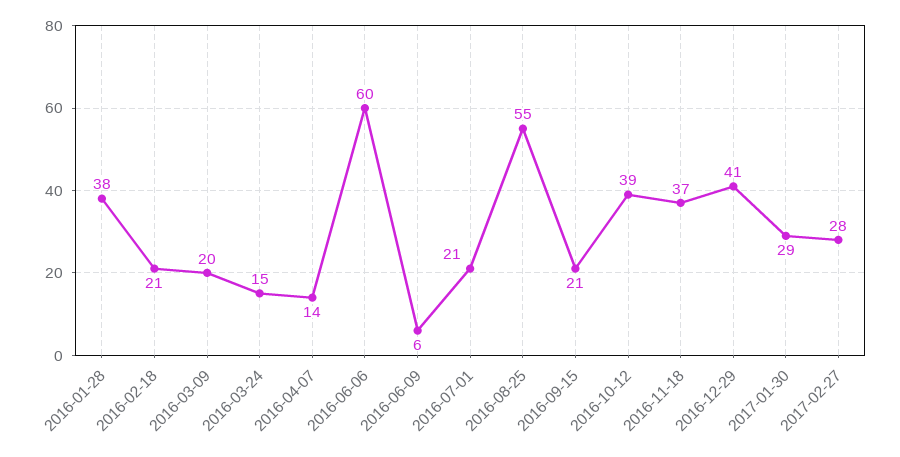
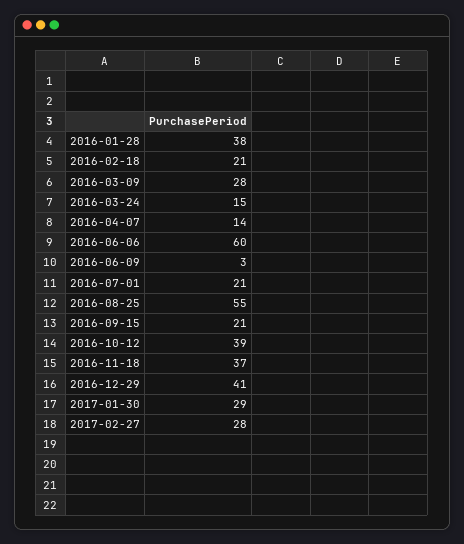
2016-03-09: 20 -> 28
2016-06-09: 6 -> 3

